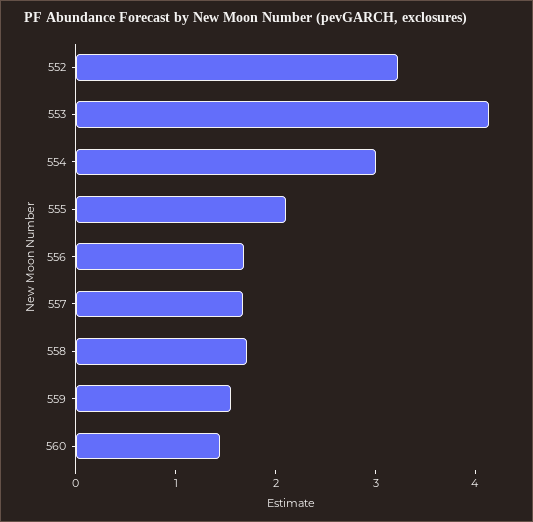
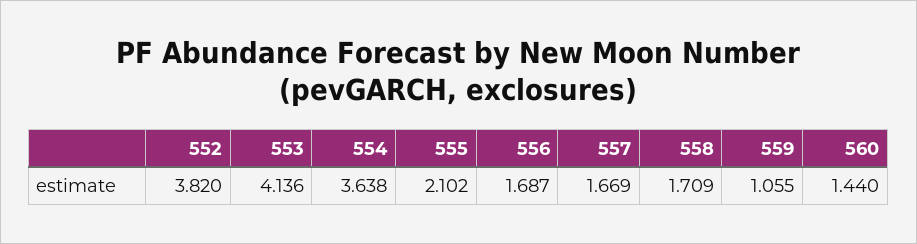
552: 3.2 -> 3.82
554: 3 -> 3.638
559: 1.6 -> 1.055

